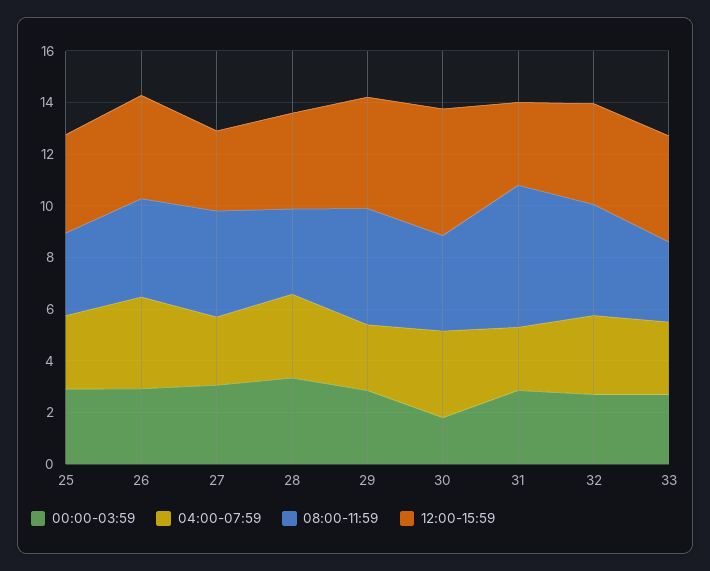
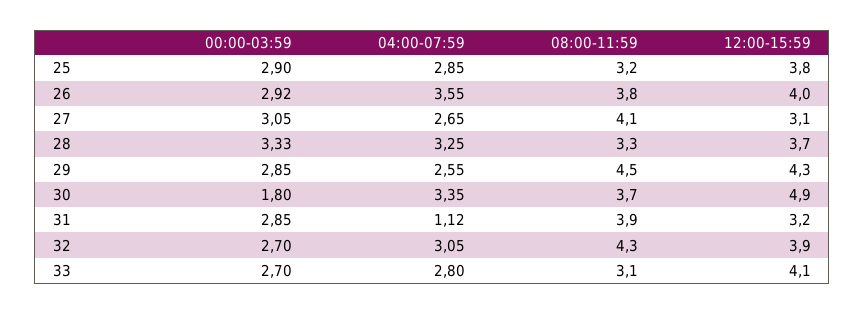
04:00-07:59, 31: 2.5 -> 1.12
08:00-11:59, 31: 5.5 -> 3.9

